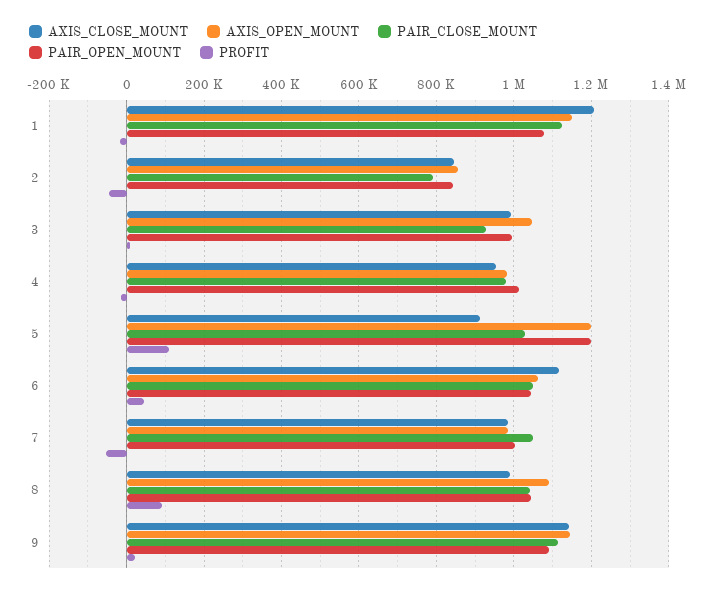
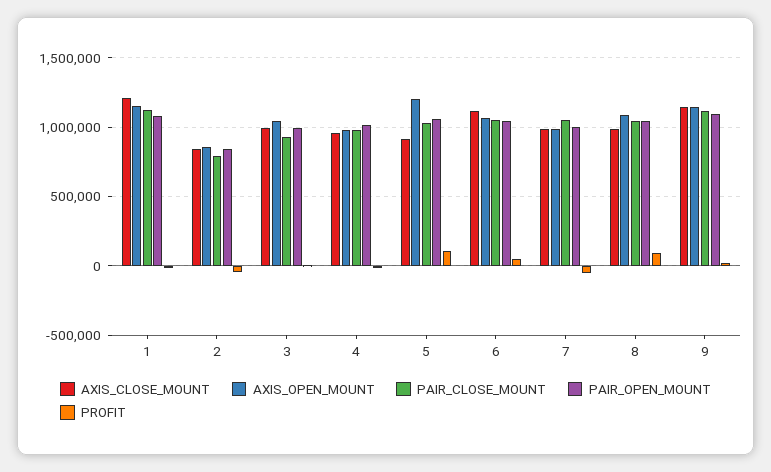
PAIR_OPEN_MOUNT, 5: 1200000 -> 1050000

